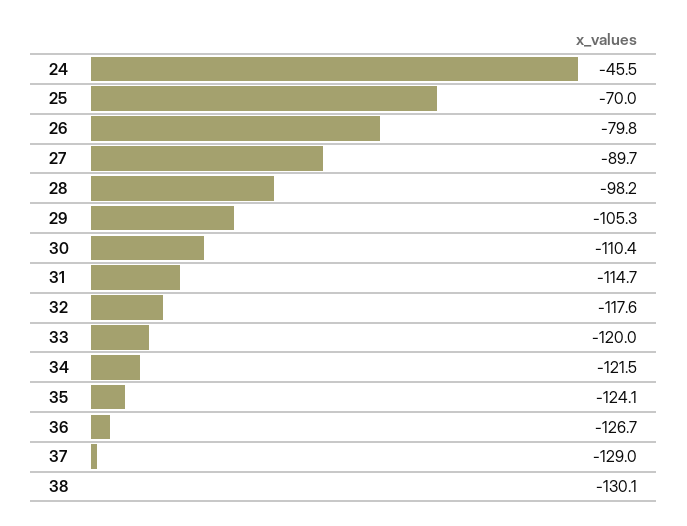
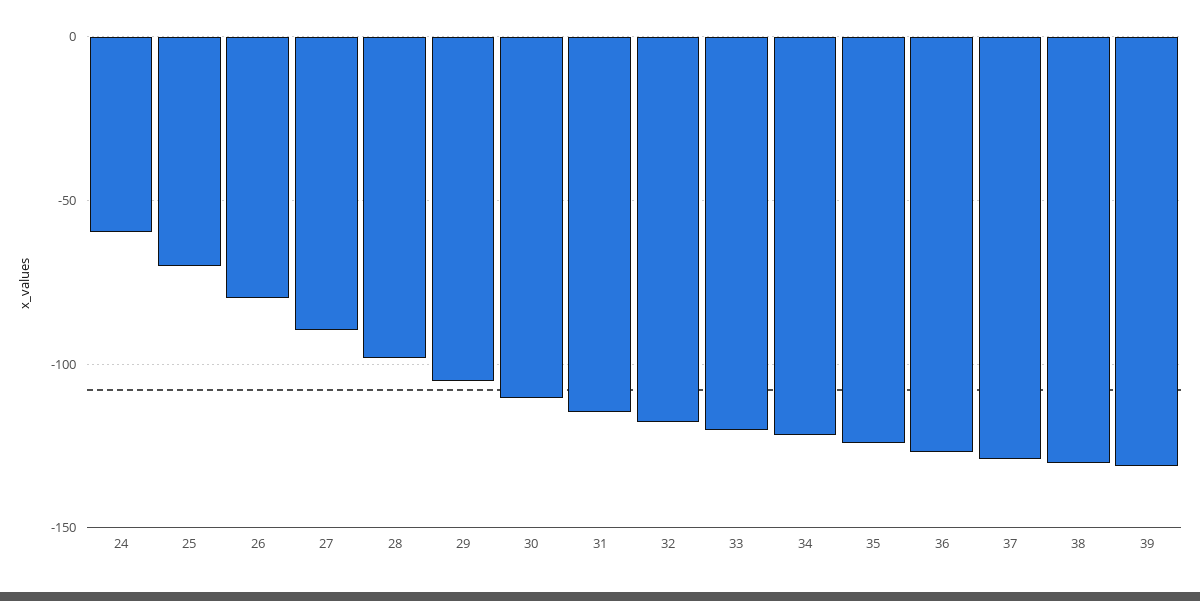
24: -45.5 -> -60
39: none -> -130

